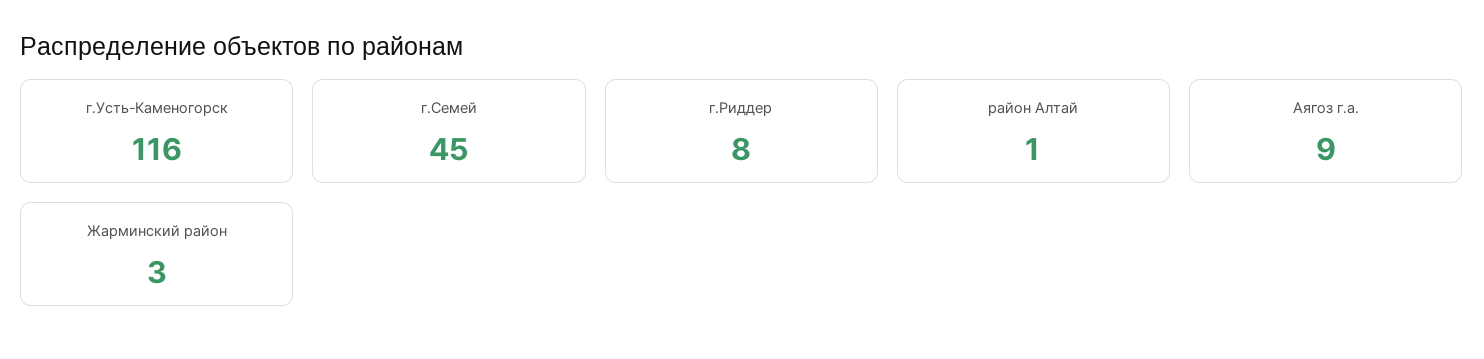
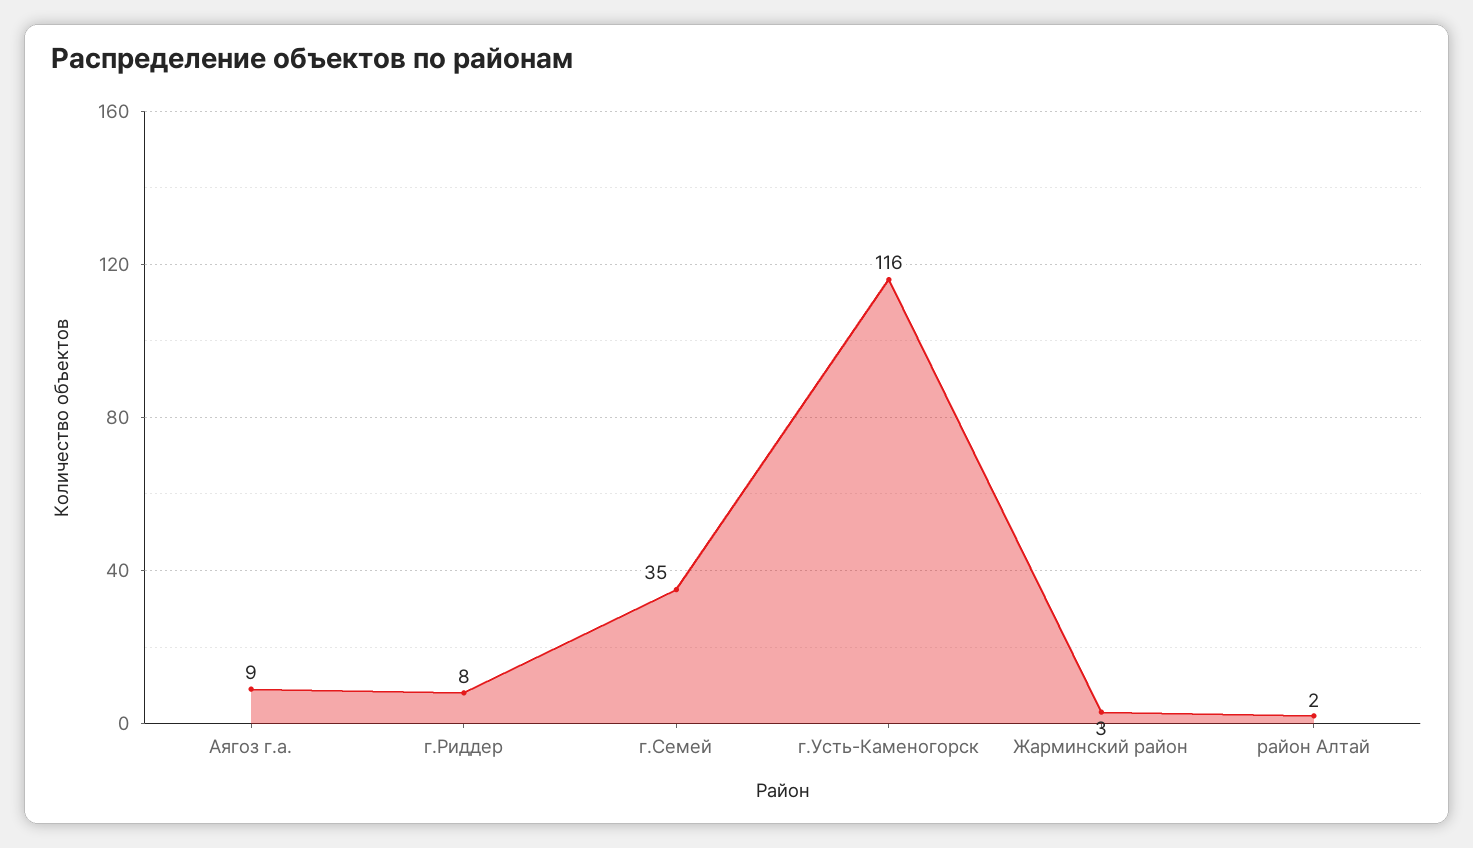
г.Семей: 45 -> 35
район Алтай: 1 -> 2

